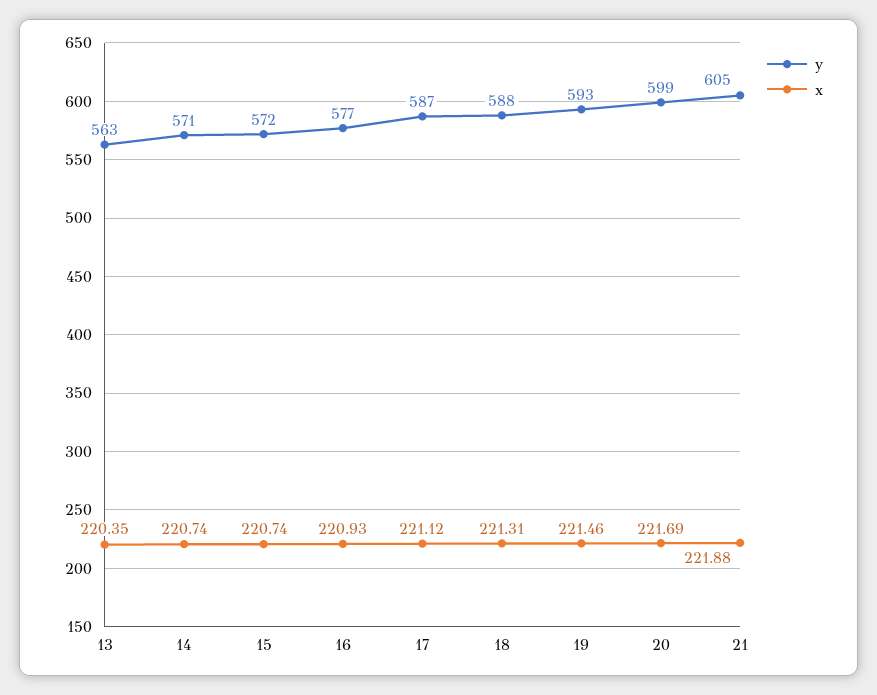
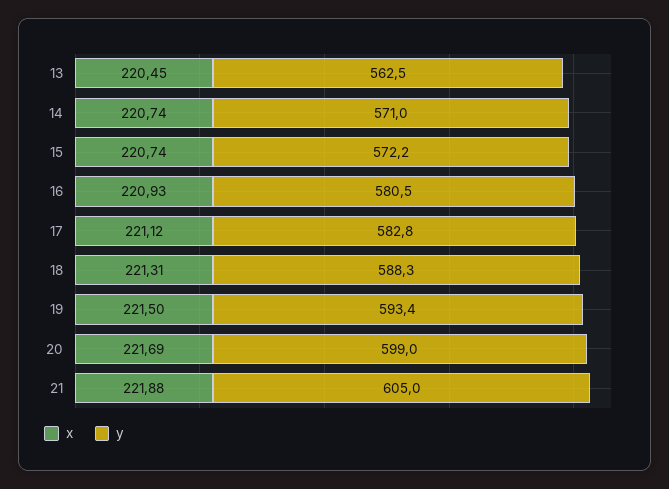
x, 13: 220.35 -> 220.45
y, 16: 577 -> 580.5
y, 17: 587 -> 582.8
x, 19: 221.46 -> 221.5

